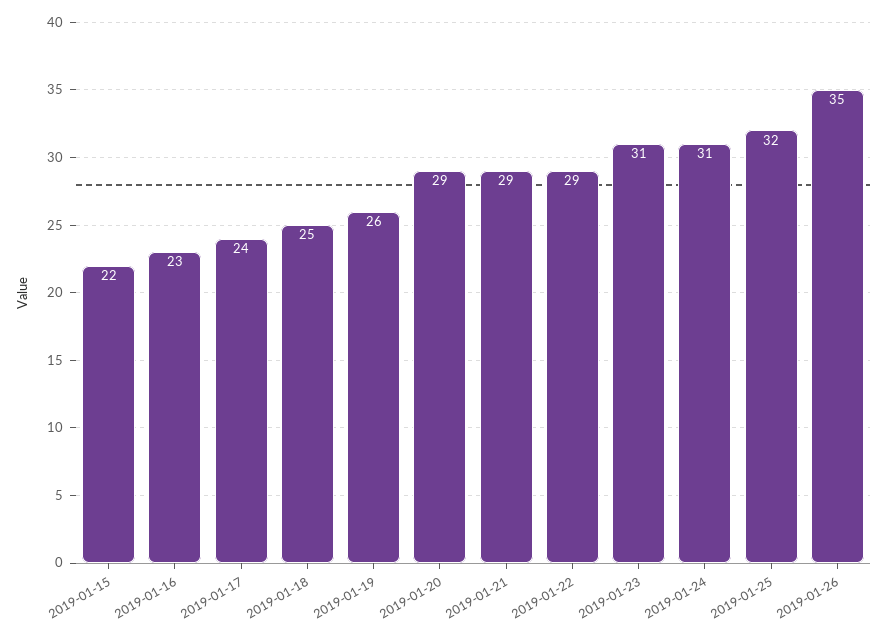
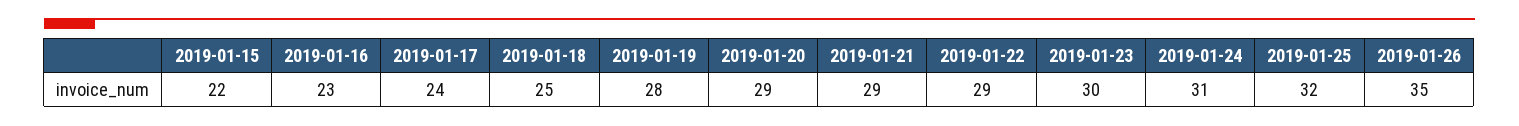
2019-01-19: 26 -> 28
2019-01-23: 31 -> 30

